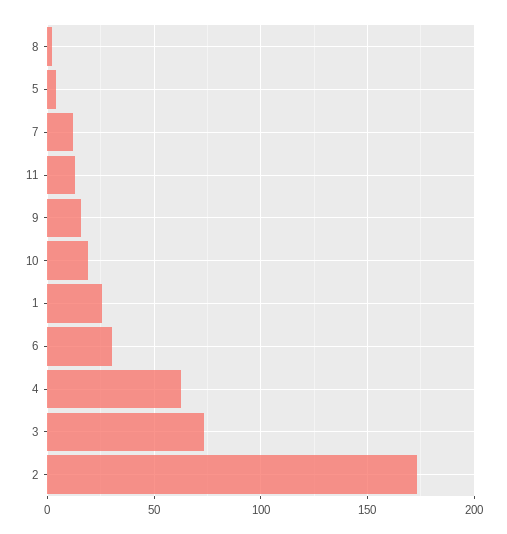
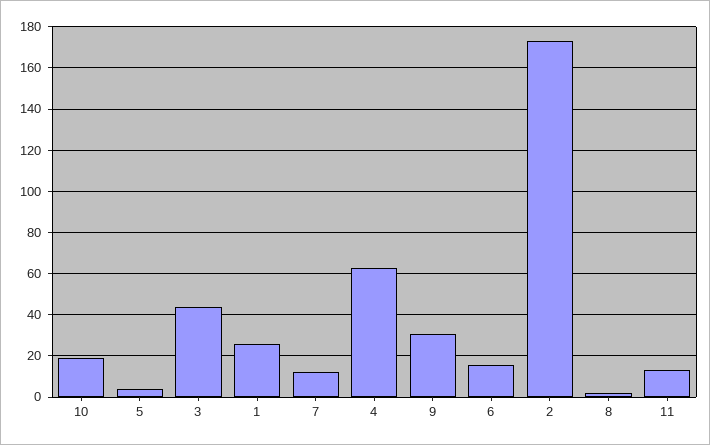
9: 15 -> 30
6: 30 -> 15
3: 75 -> 45

